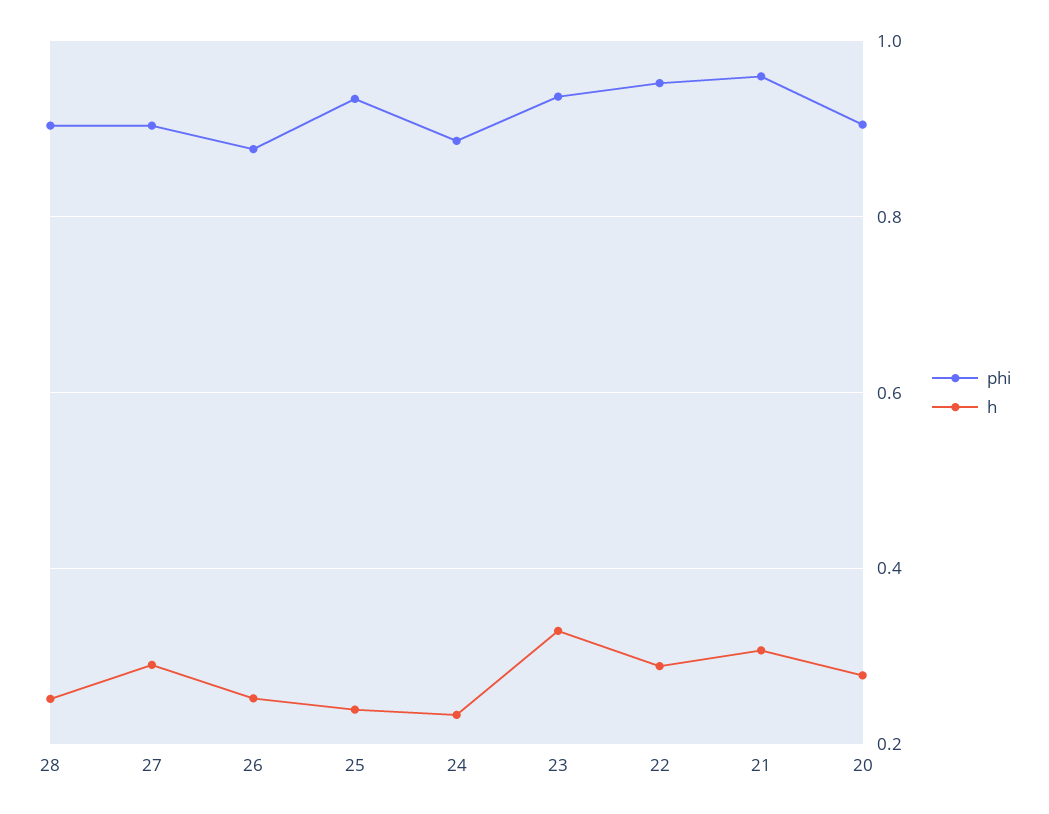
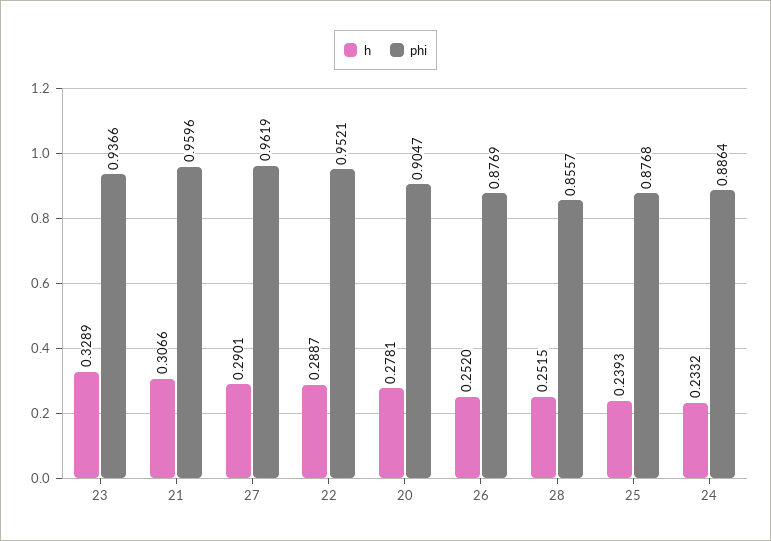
phi, 28: 0.9 -> 0.8557
phi, 27: 0.9 -> 0.9619
phi, 25: 0.94 -> 0.8768

